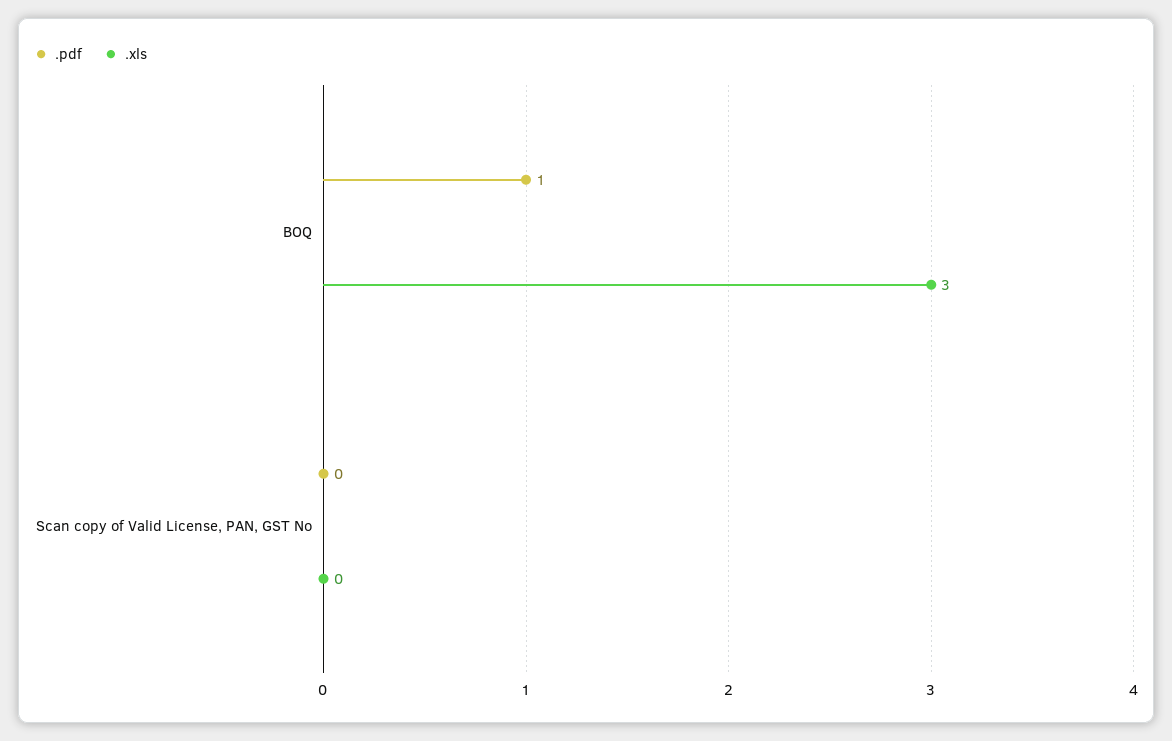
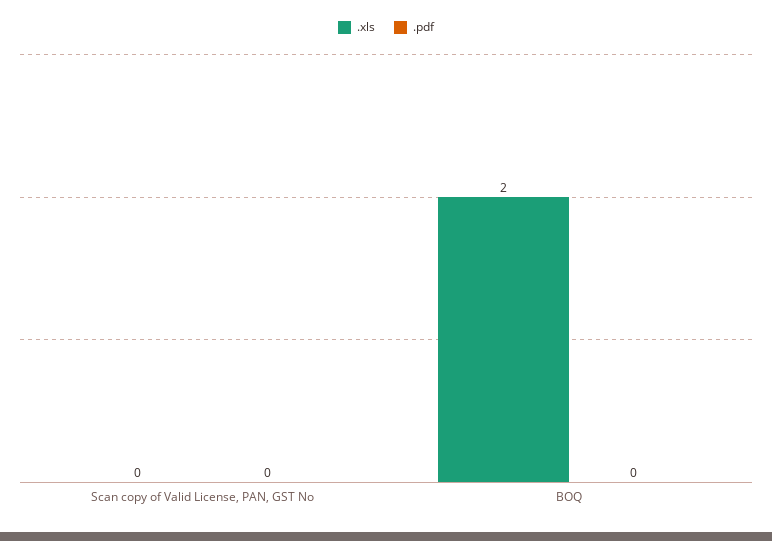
.pdf, BOQ: 1 -> 0
.xls, BOQ: 3 -> 2

